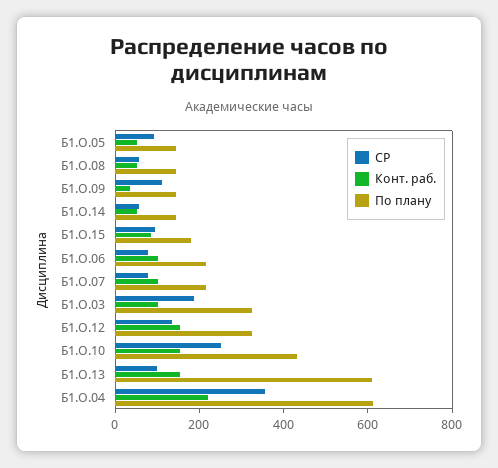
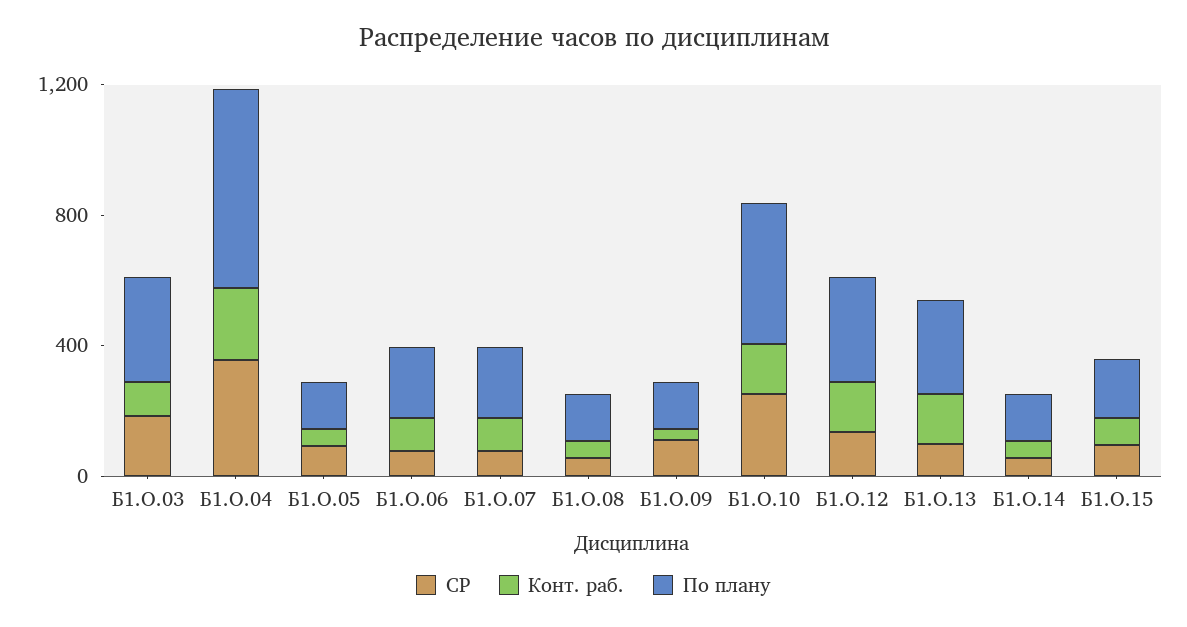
По плану, Б1.О.13: 600 -> 300

